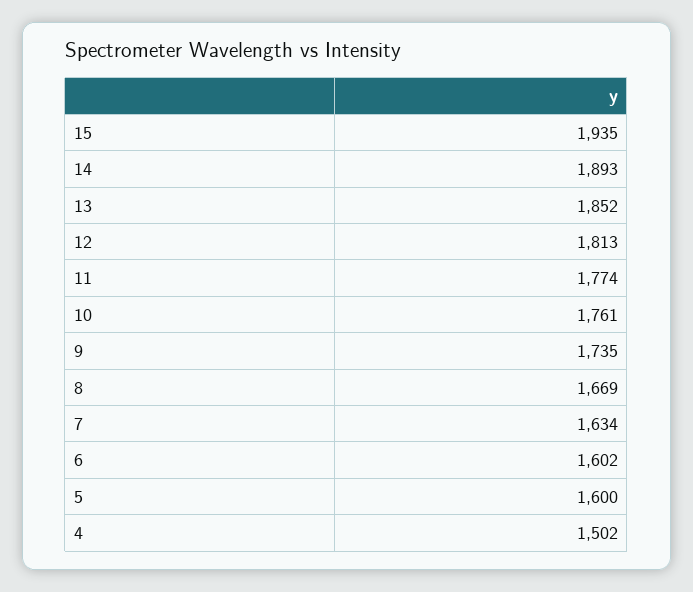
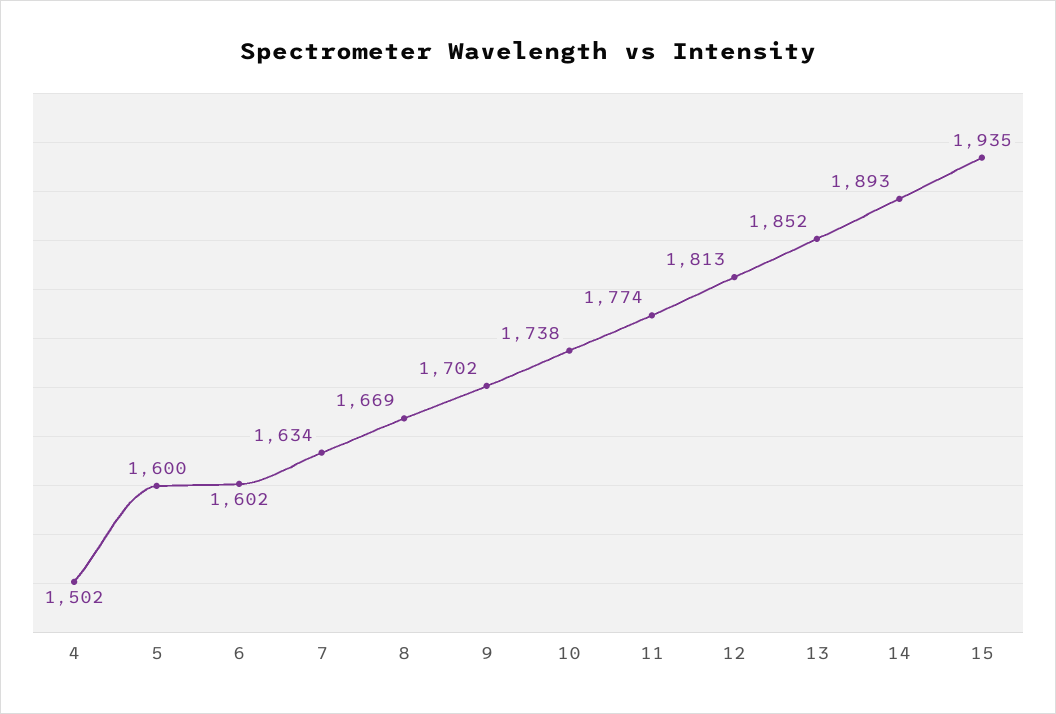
10: 1761 -> 1738
9: 1735 -> 1702

